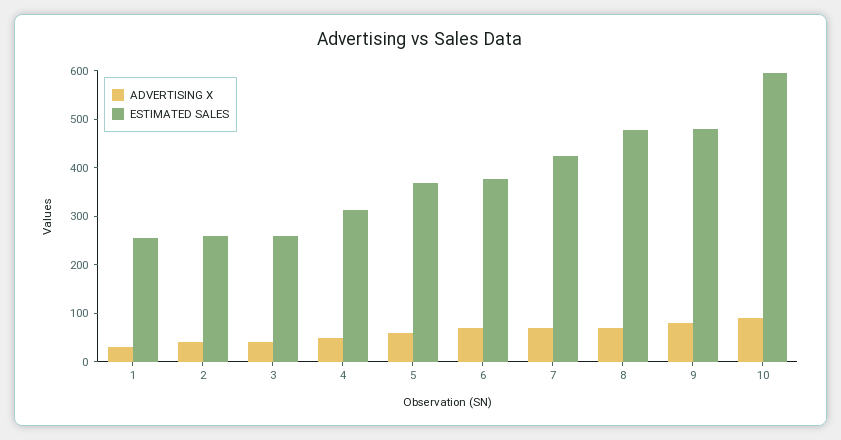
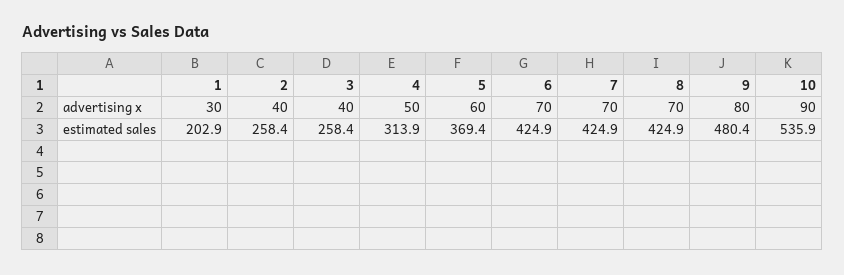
ESTIMATED SALES, 1: 260 -> 202.9
ESTIMATED SALES, 6: 380 -> 424.9
ESTIMATED SALES, 8: 480 -> 424.9
ESTIMATED SALES, 10: 600 -> 535.9

